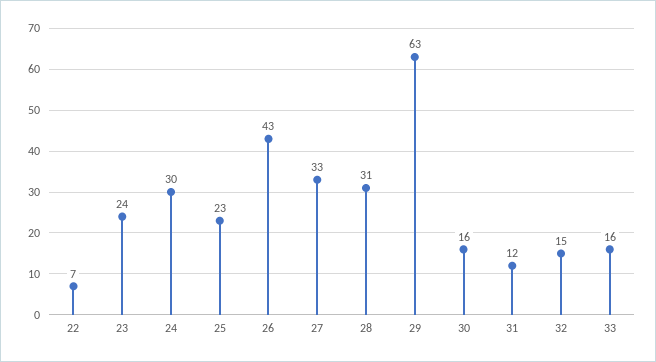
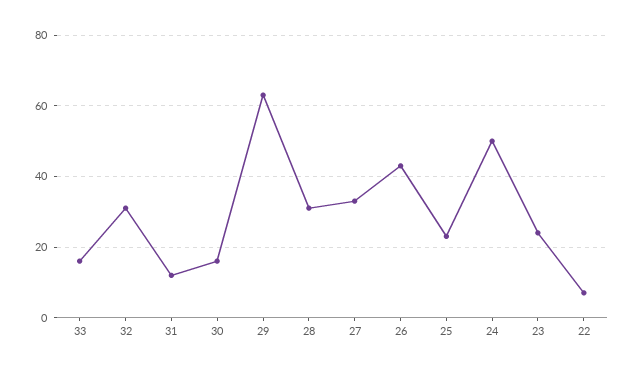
24: 30 -> 50
32: 15 -> 30

